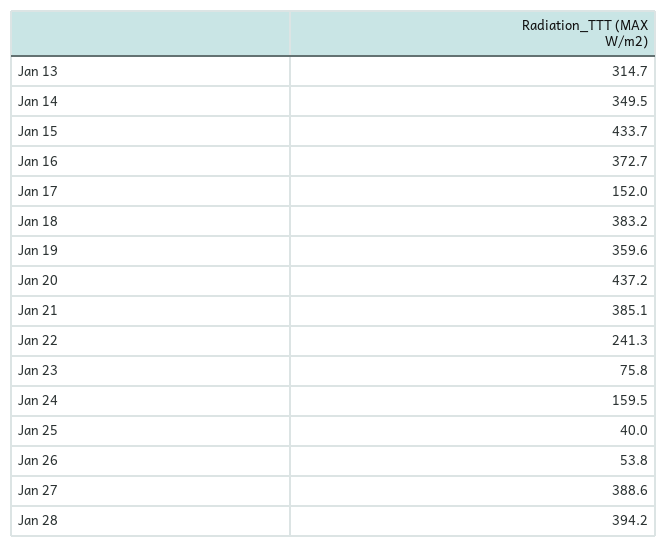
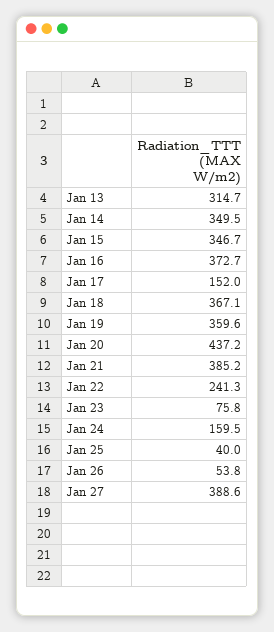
Jan 15: 433.7 -> 346.7
Jan 18: 383.2 -> 367.1
Jan 21: 385.1 -> 385.2
Jan 28: 394.2 -> none

